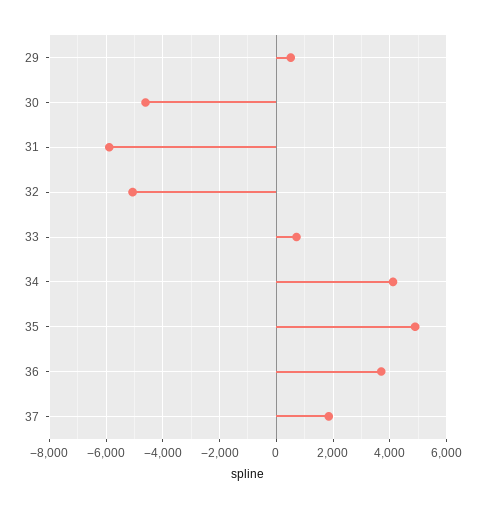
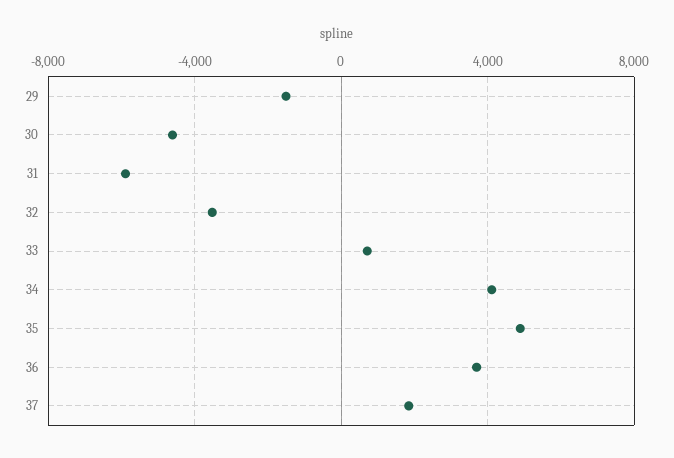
29: 500 -> -1500
32: -5000 -> -3500

